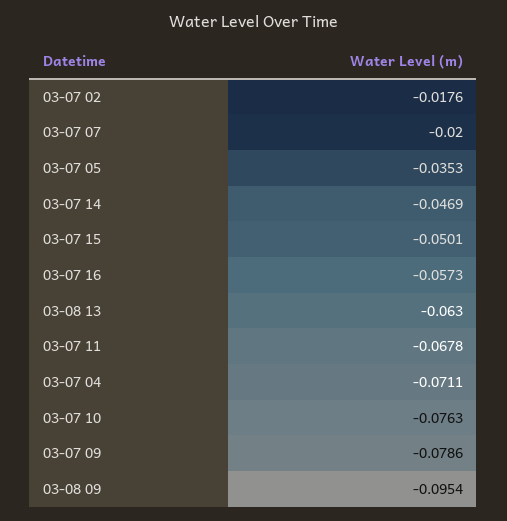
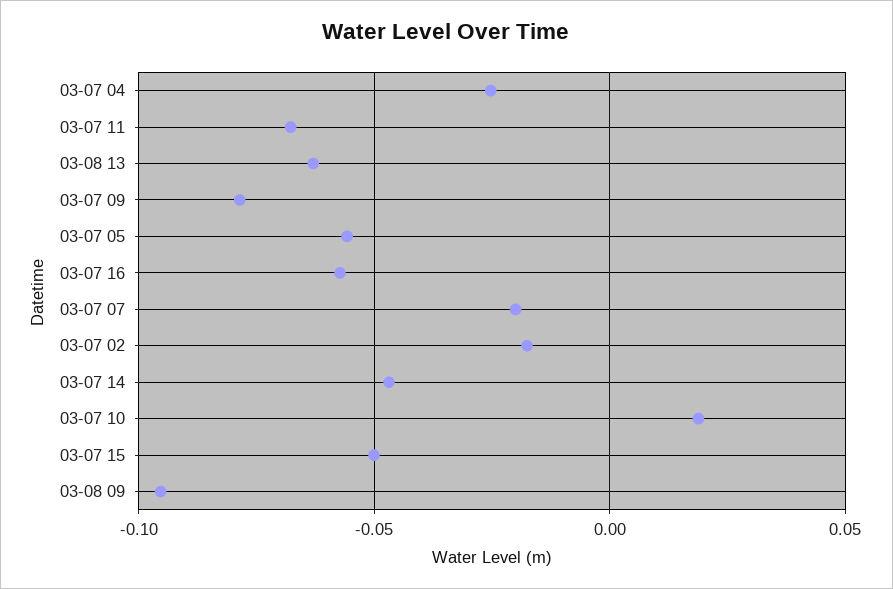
03-07 05: -0.0353 -> -0.055
03-07 04: -0.0711 -> -0.025
03-07 10: -0.0763 -> 0.02

